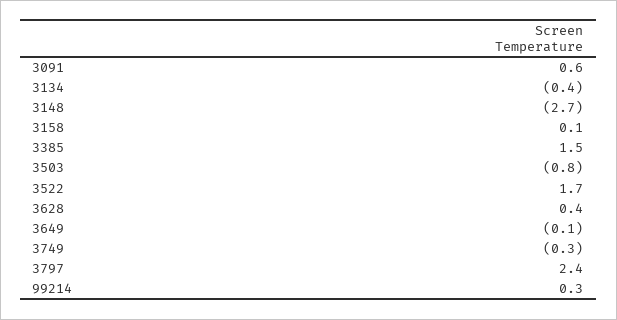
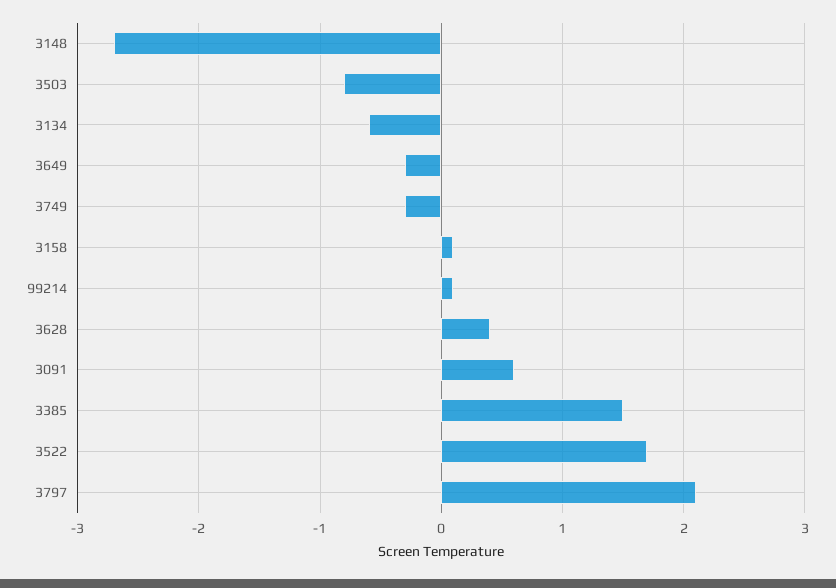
3134: -0.4 -> -0.6
3649: -0.1 -> -0.3
3797: 2.4 -> 2.1
99214: 0.3 -> 0.1

